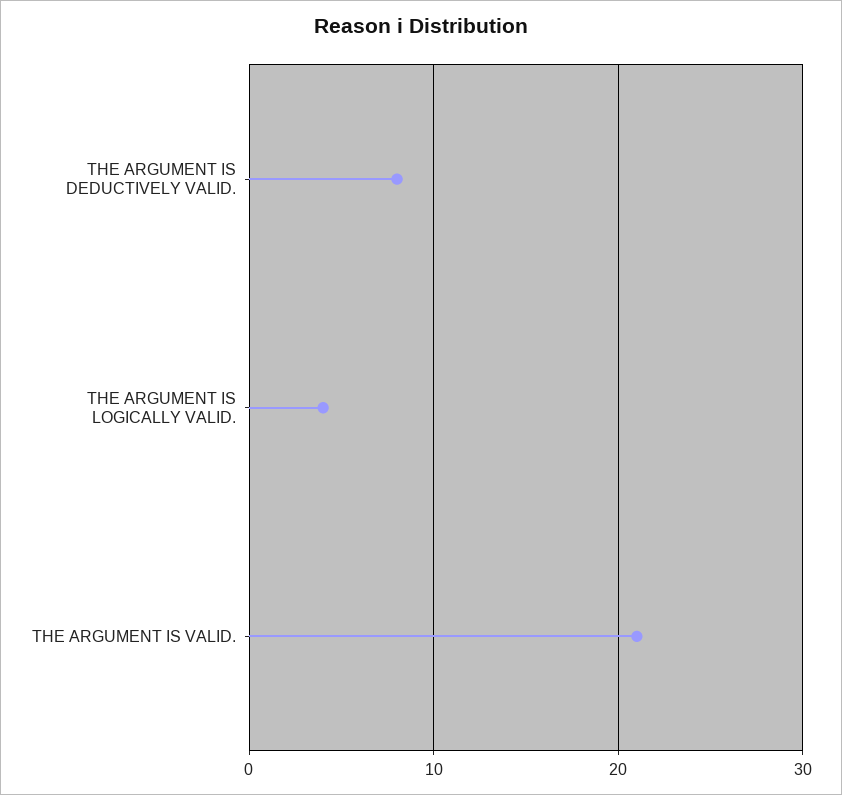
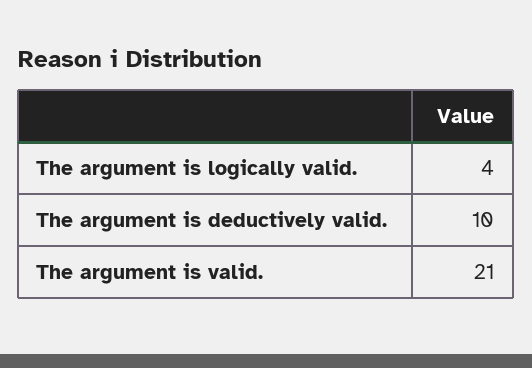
THE ARGUMENT IS DEDUCTIVELY VALID.: 8 -> 10

